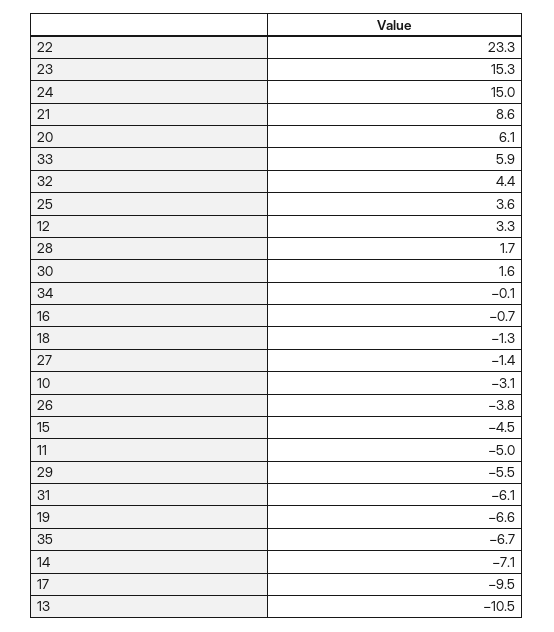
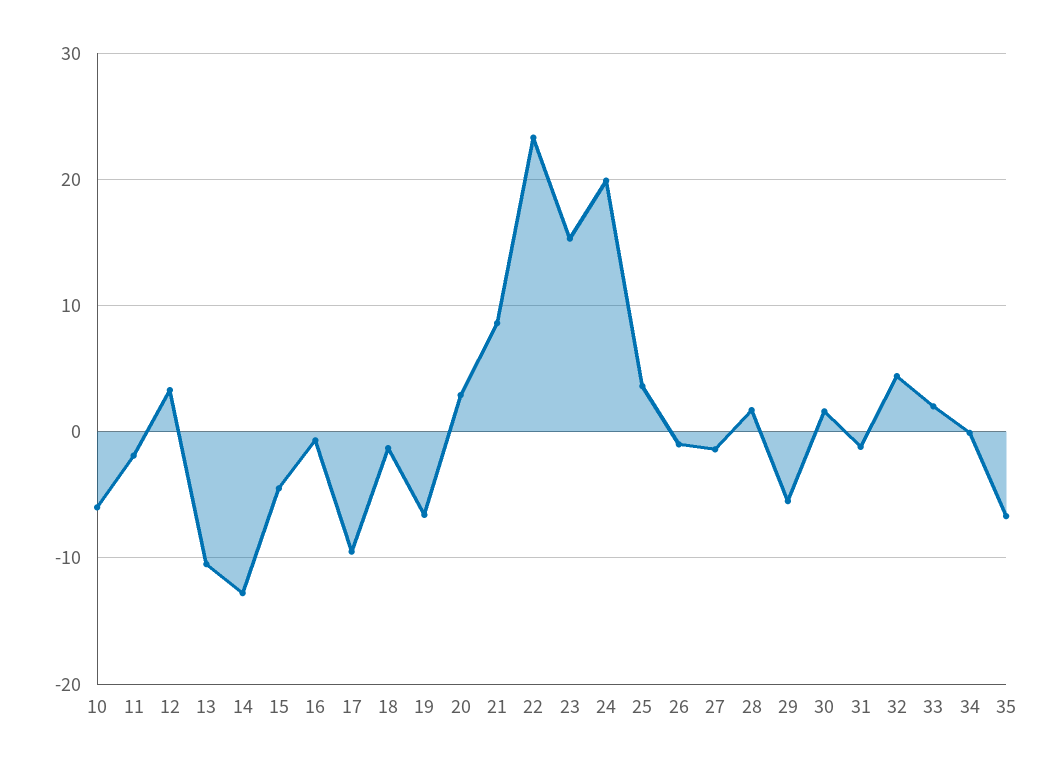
24: 15 -> 20
20: 6.1 -> 3
33: 5.9 -> 2
10: -3.1 -> -6
26: -3.8 -> -1
11: -5 -> -2
31: -6.1 -> -1
14: -7.1 -> -13

